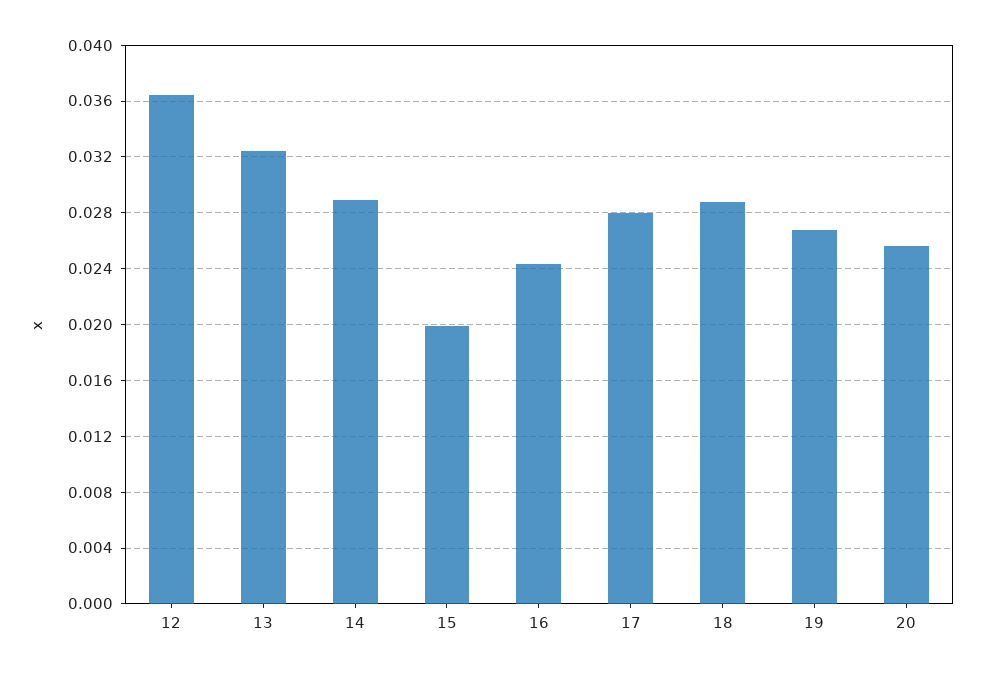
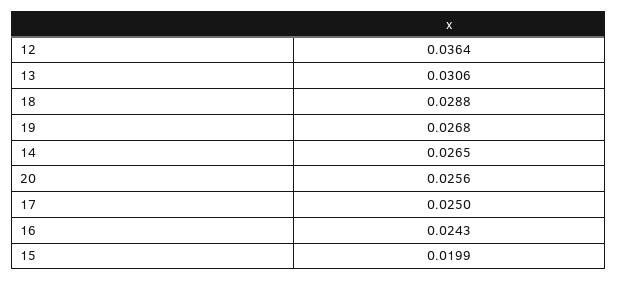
13: 0.0325 -> 0.0306
14: 0.029 -> 0.0265
17: 0.028 -> 0.025

